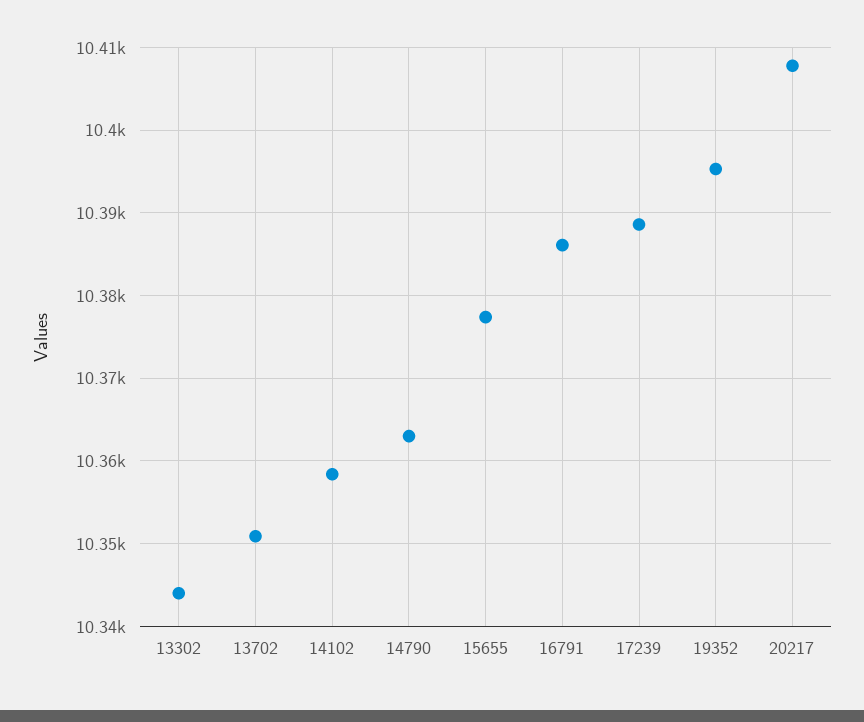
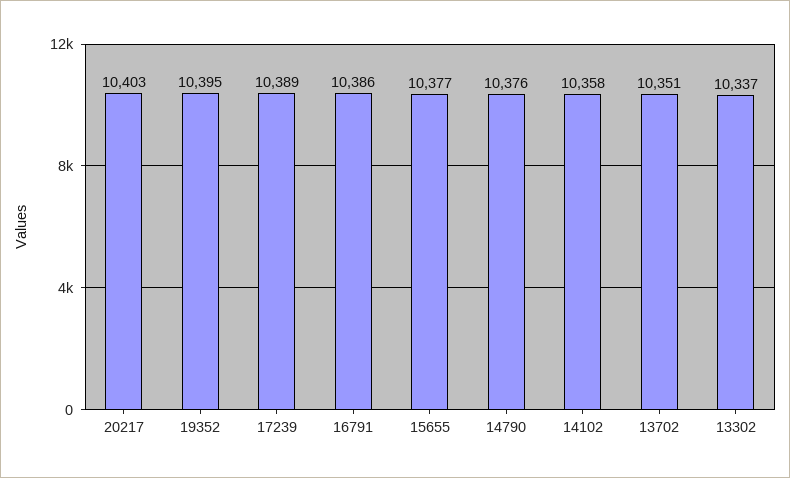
13302: 10344 -> 10337
14790: 10363 -> 10376
20217: 10408 -> 10403

